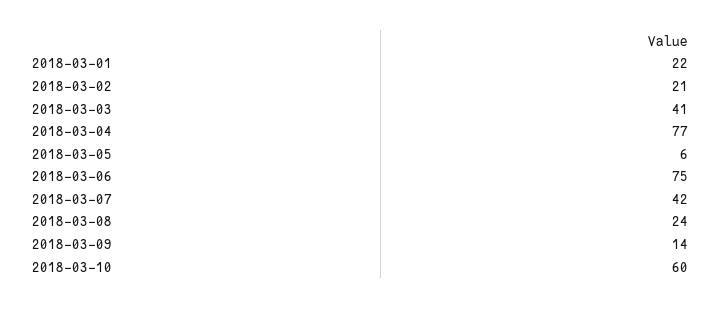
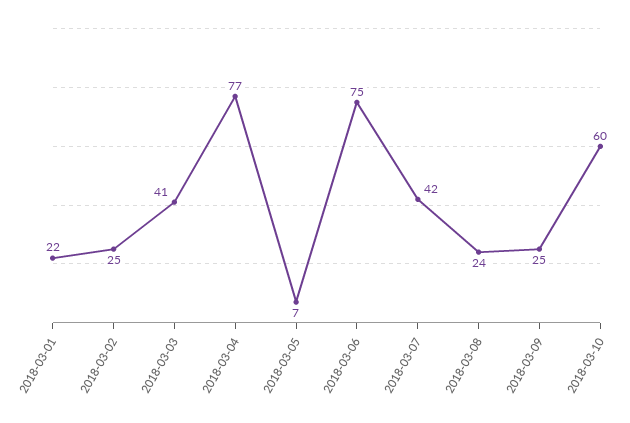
2018-03-02: 21 -> 25
2018-03-05: 6 -> 7
2018-03-09: 14 -> 25

